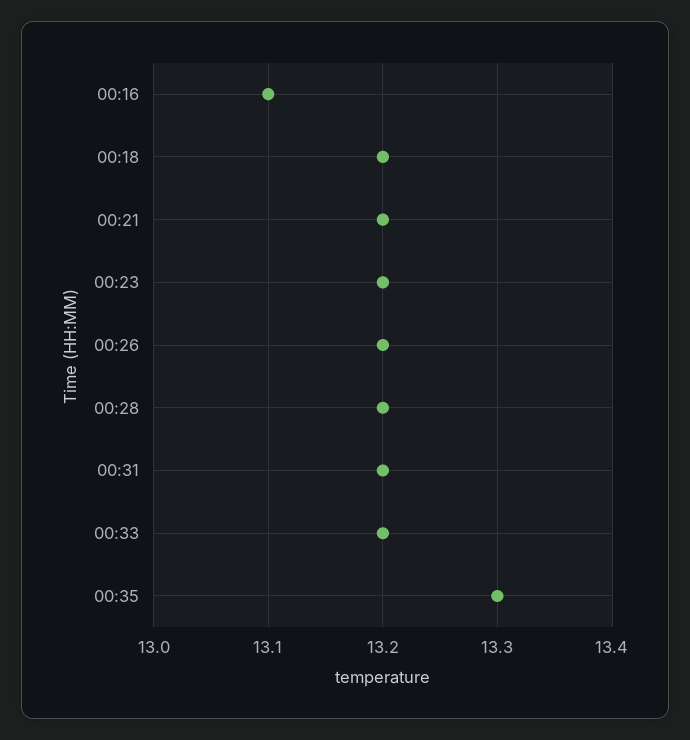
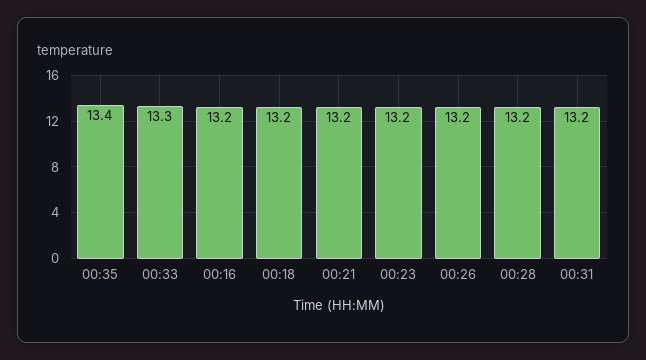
00:16: 13.1 -> 13.2
00:33: 13.2 -> 13.3
00:35: 13.3 -> 13.4

